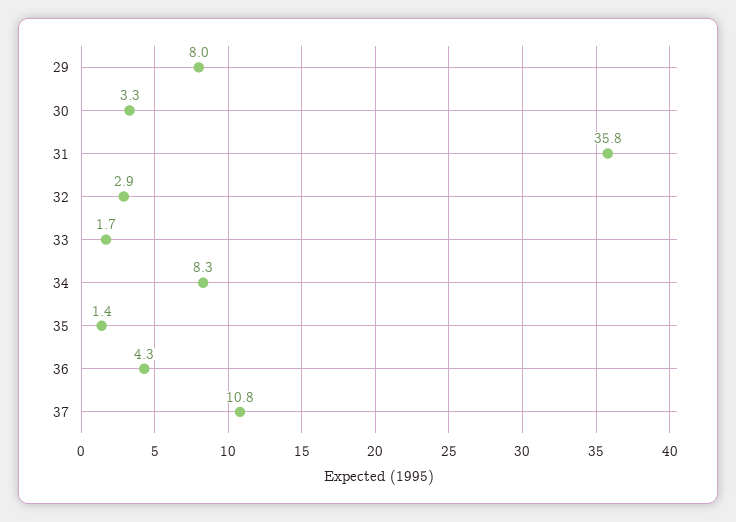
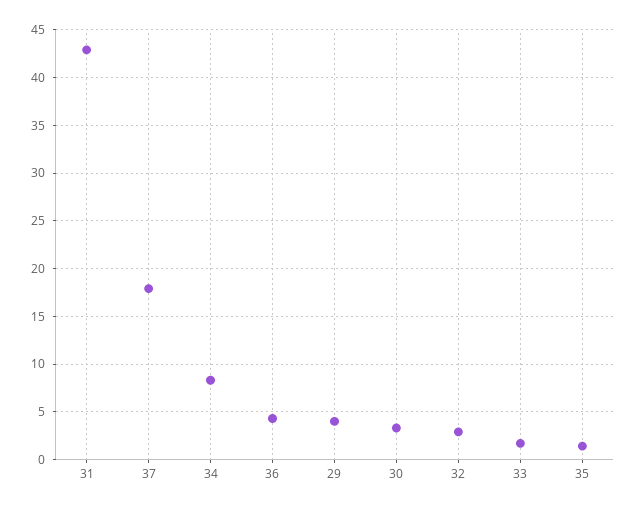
29: 8 -> 4
31: 35.8 -> 43
37: 10.8 -> 18

